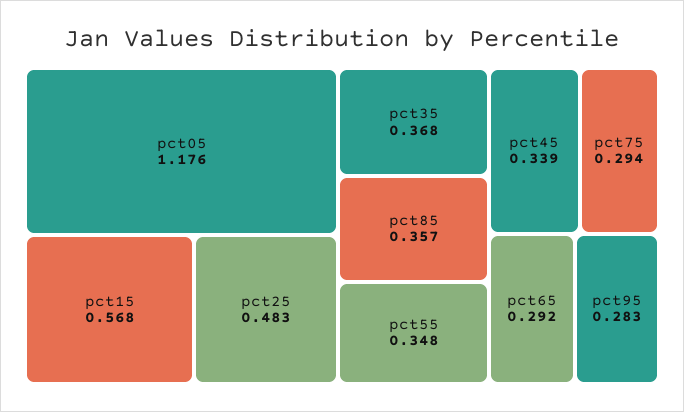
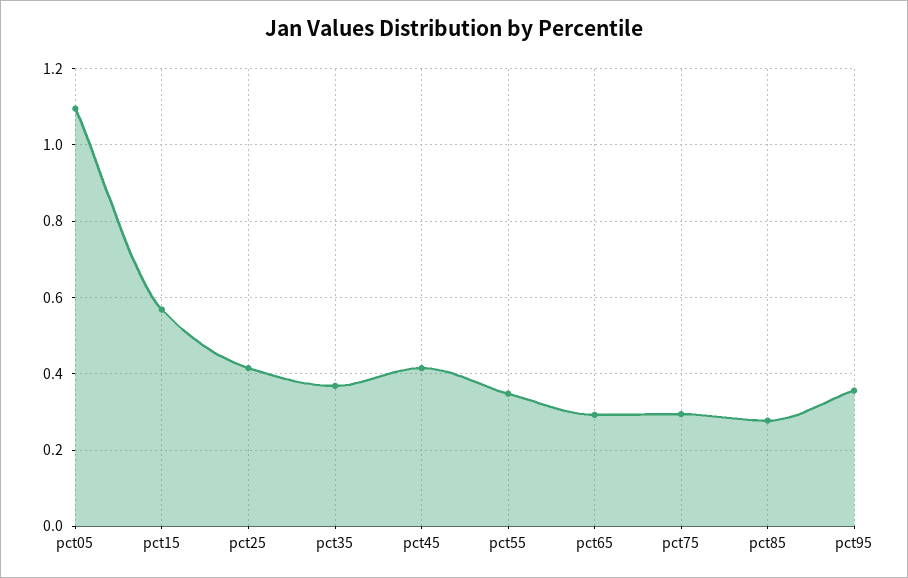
pct05: 1.176 -> 1.1
pct25: 0.483 -> 0.42
pct85: 0.357 -> 0.28
pct45: 0.339 -> 0.42
pct95: 0.283 -> 0.36

